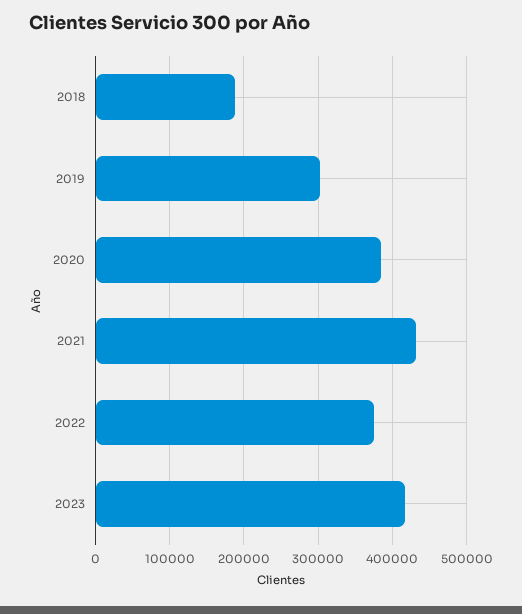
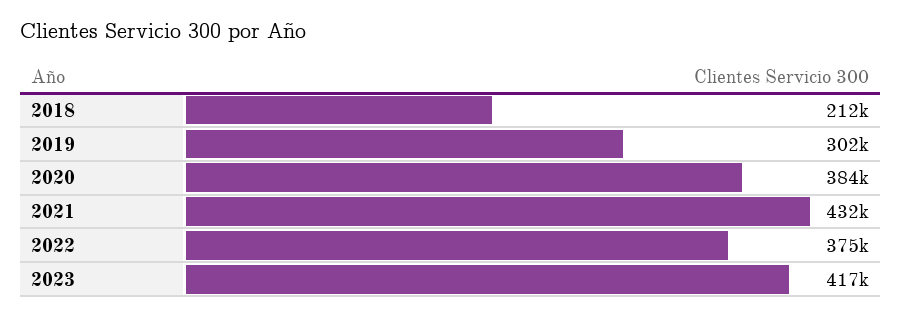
2018: 190000 -> 212000

